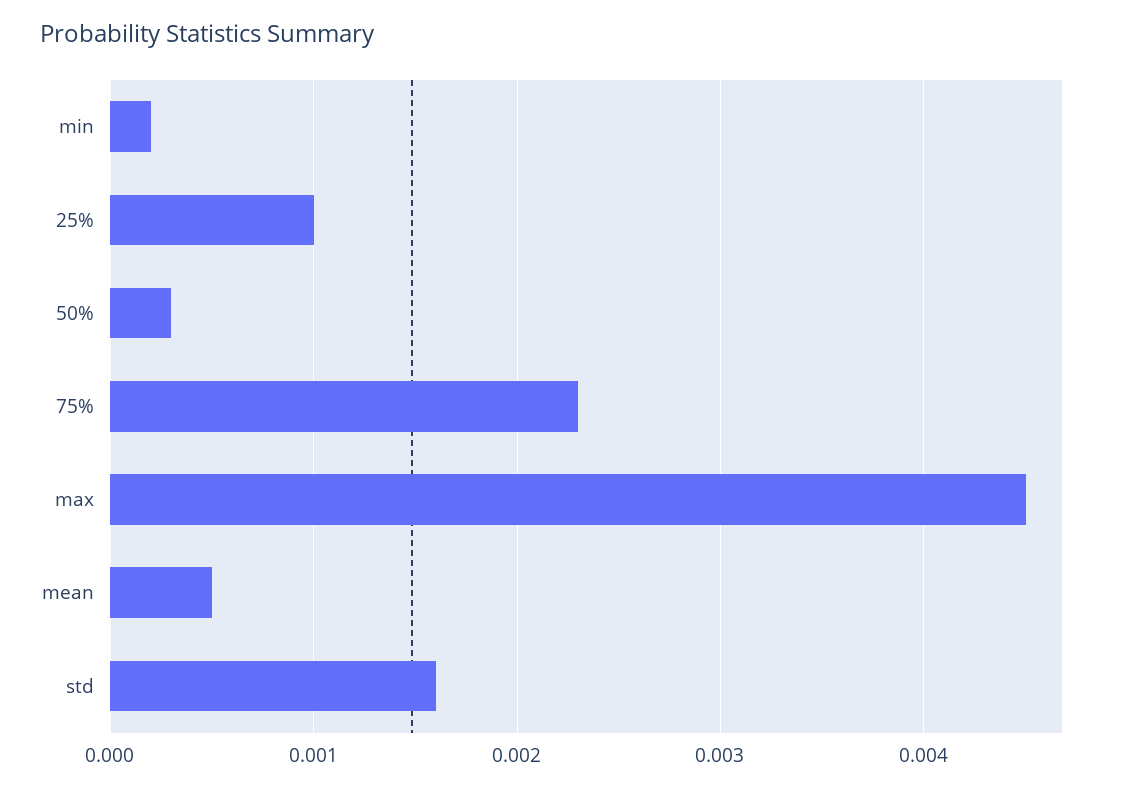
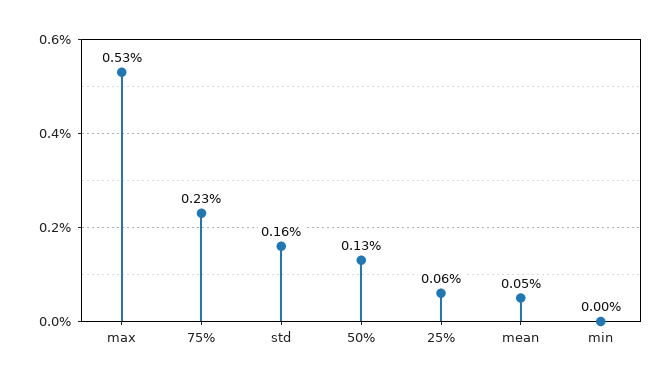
min: 0.0002 -> 0
25%: 0.001 -> 0.0006
50%: 0.0003 -> 0.0013
max: 0.0045 -> 0.0053

